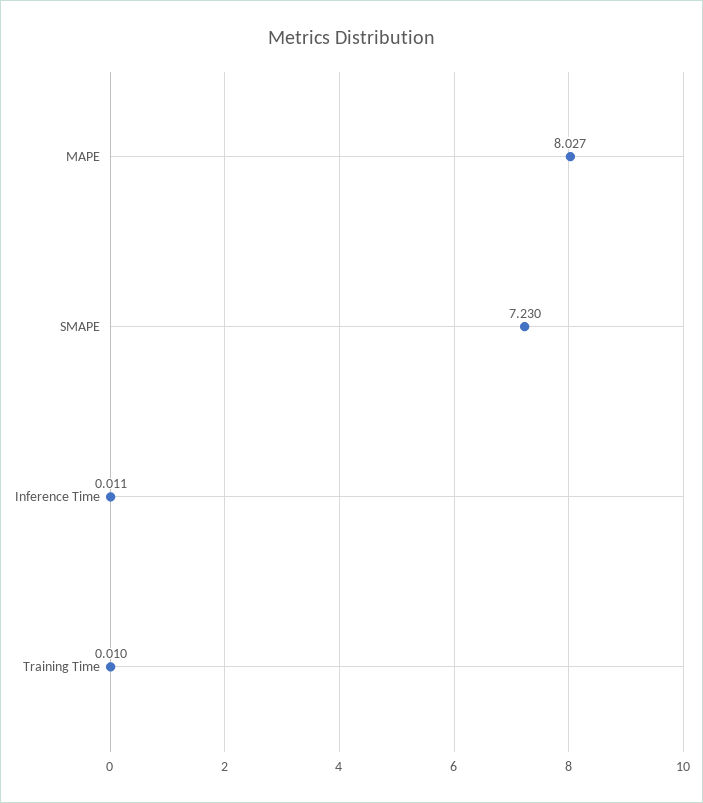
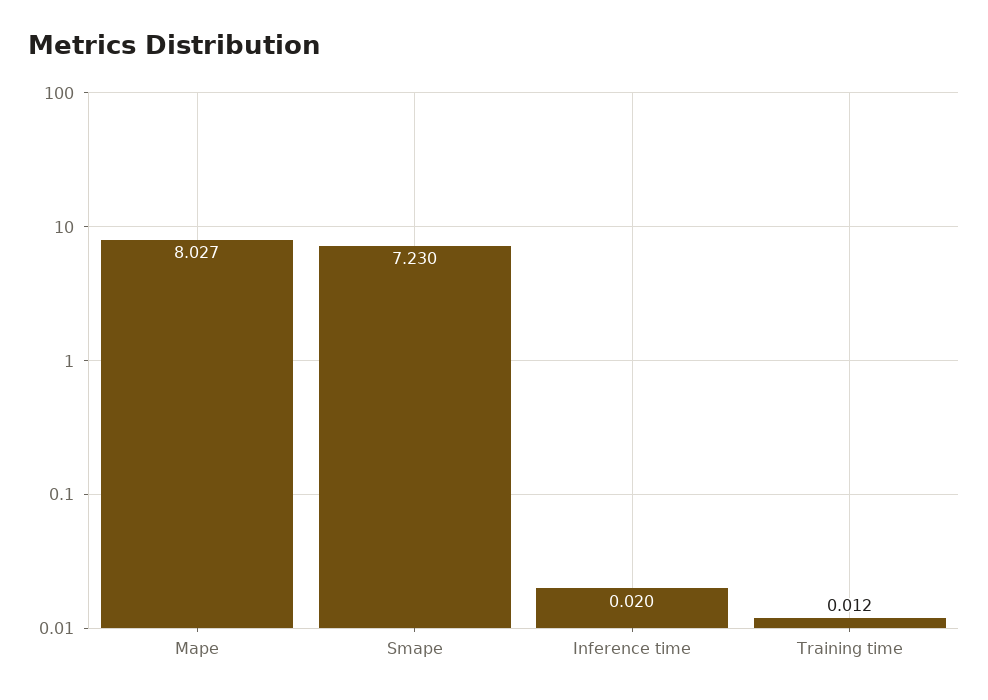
Inference Time: 0.011 -> 0.02
Training Time: 0.01 -> 0.012

